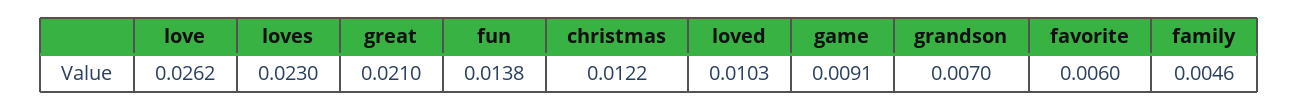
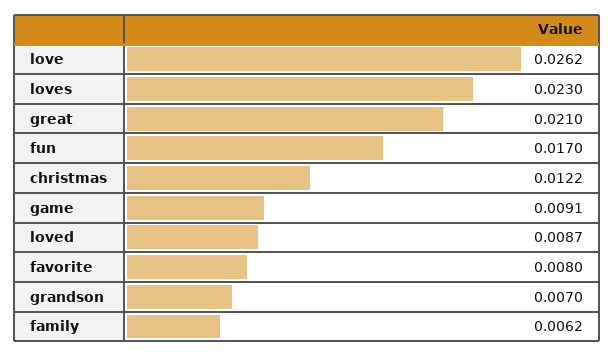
fun: 0.0138 -> 0.017
loved: 0.0103 -> 0.0087
favorite: 0.006 -> 0.008
family: 0.0046 -> 0.0062

